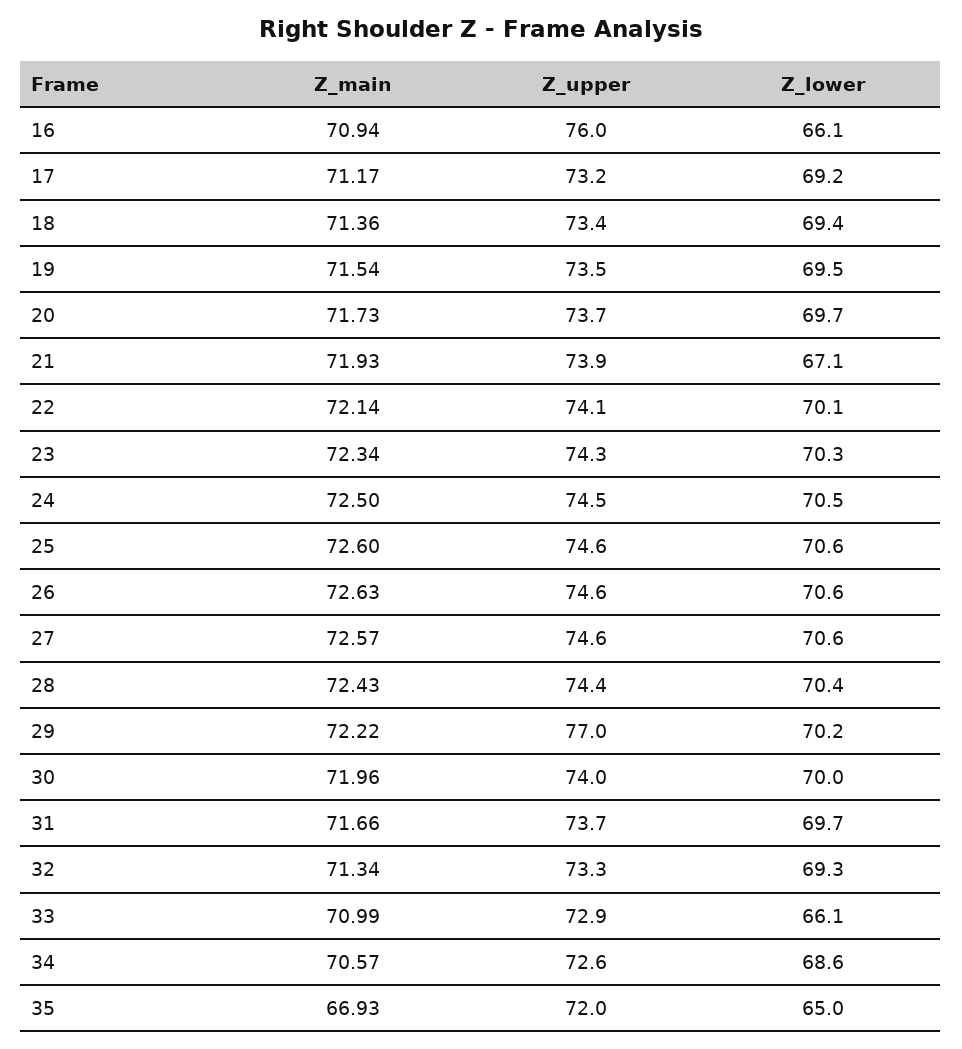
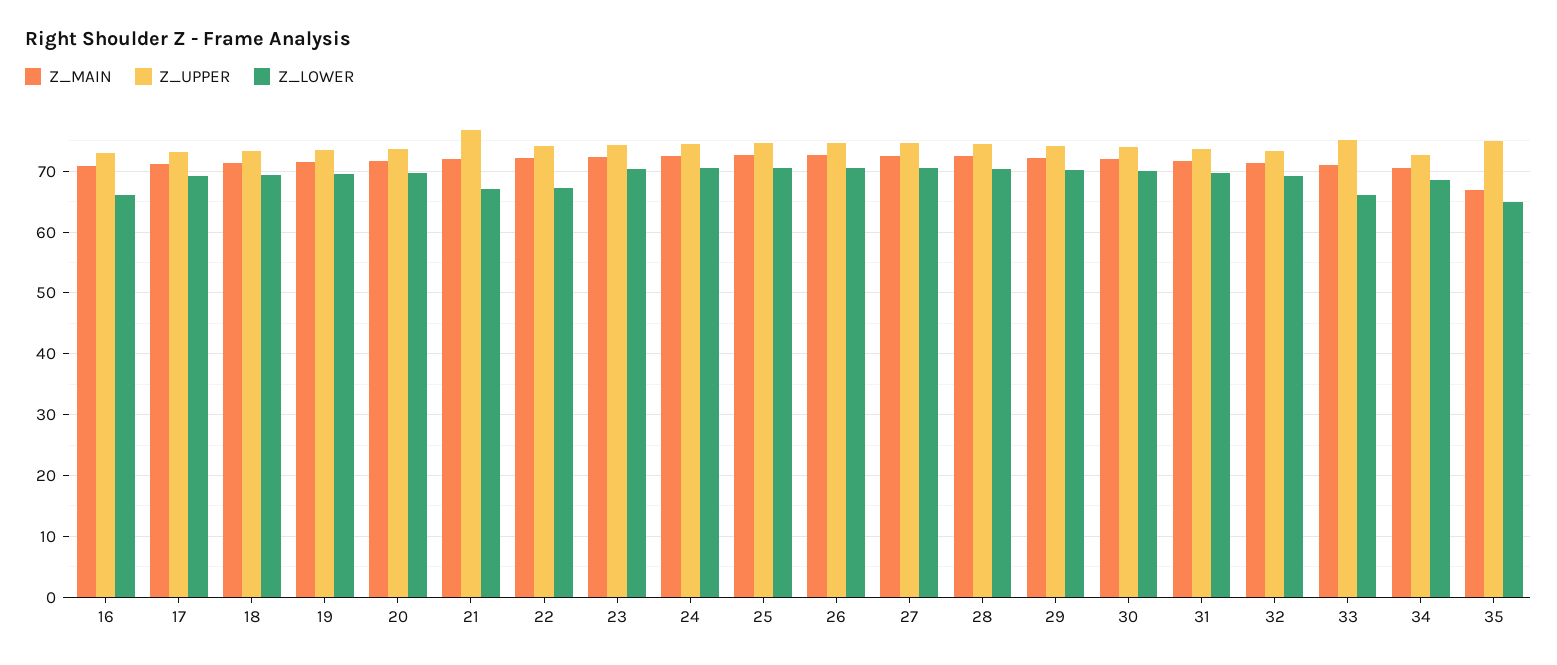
Z_upper, 16: 76 -> 73
Z_upper, 21: 73.9 -> 77
Z_lower, 22: 70.1 -> 67
Z_upper, 29: 77 -> 74
Z_upper, 33: 72.9 -> 75
Z_upper, 35: 72 -> 75

